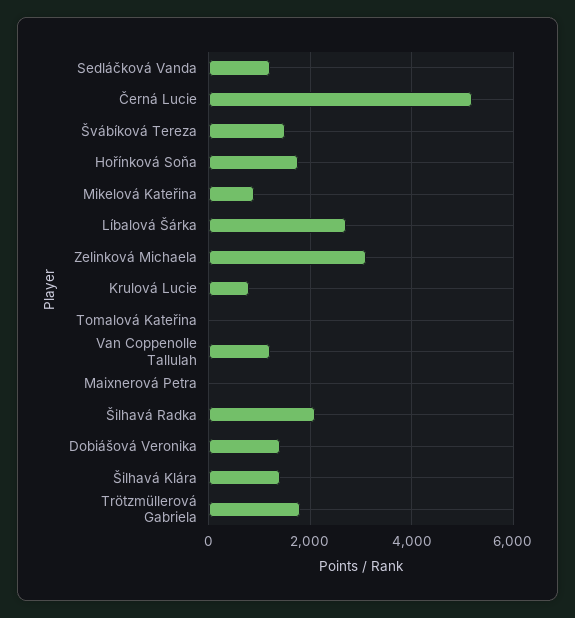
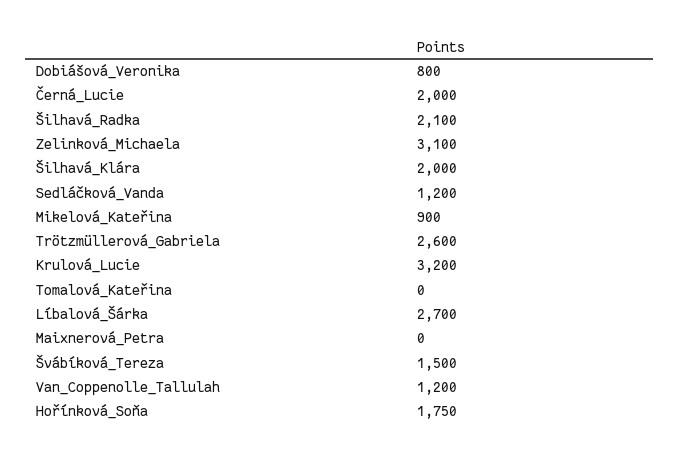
Černá Lucie: 5200 -> 2000
Krulová Lucie: 800 -> 3200
Dobiášová Veronika: 1400 -> 800
Šilhavá Klára: 1400 -> 2000
Trötzmüllerová Gabriela: 1800 -> 2600

